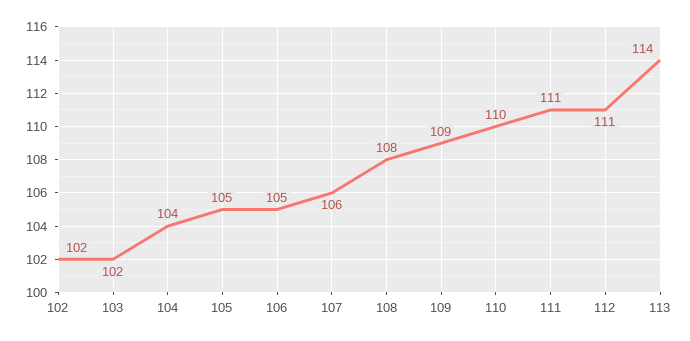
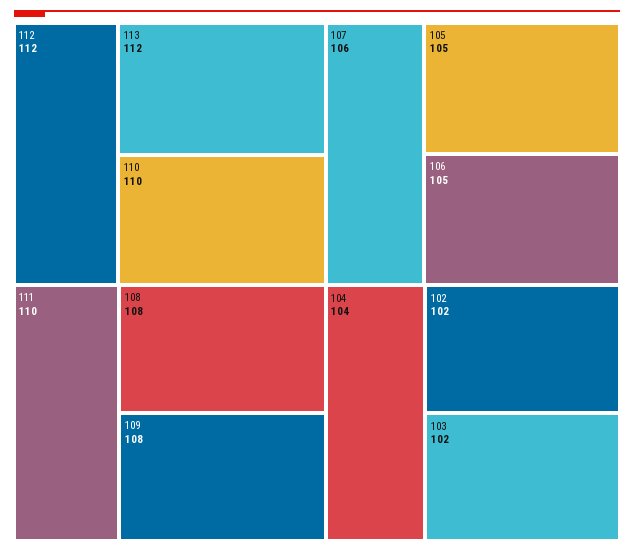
109: 109 -> 108
111: 111 -> 110
112: 111 -> 112
113: 114 -> 112

